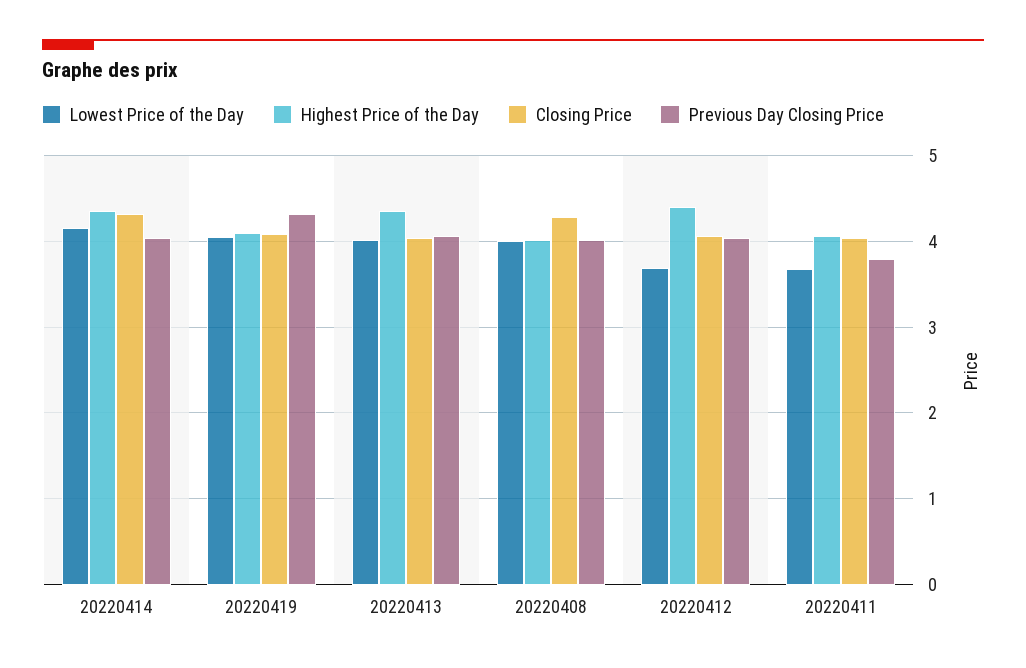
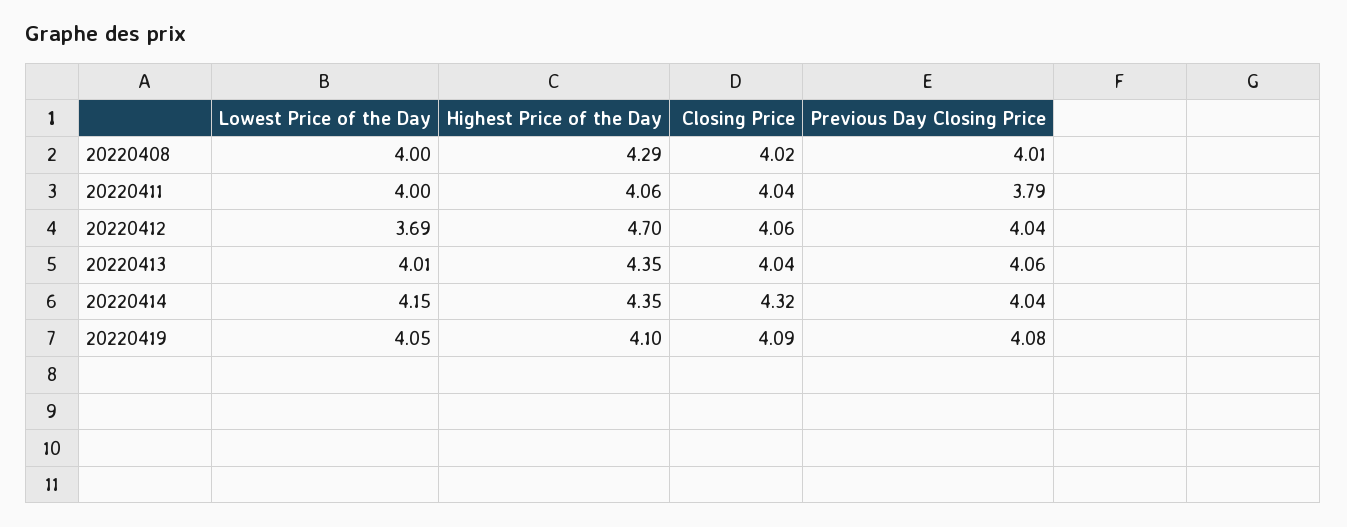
Previous Day Closing Price, 20220419: 4.3 -> 4.08
Highest Price of the Day, 20220408: 4 -> 4.29
Closing Price, 20220408: 4.3 -> 4.02
Highest Price of the Day, 20220412: 4.4 -> 4.7
Lowest Price of the Day, 20220411: 3.7 -> 4

